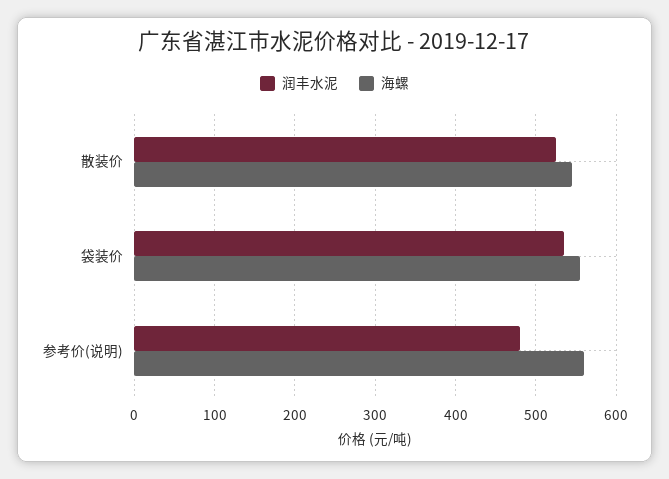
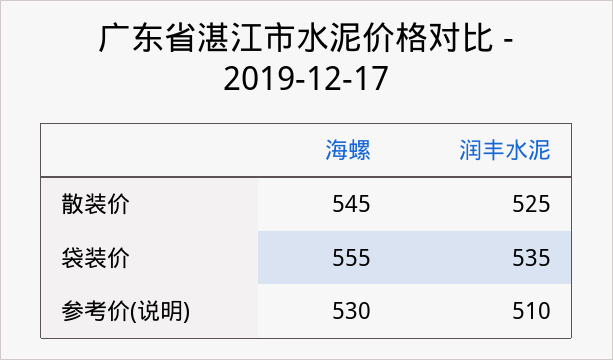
润丰水泥, 参考价(说明): 480 -> 510
海螺, 参考价(说明): 560 -> 530

